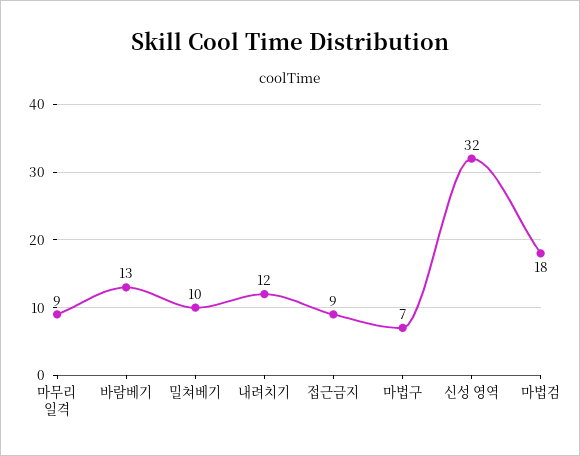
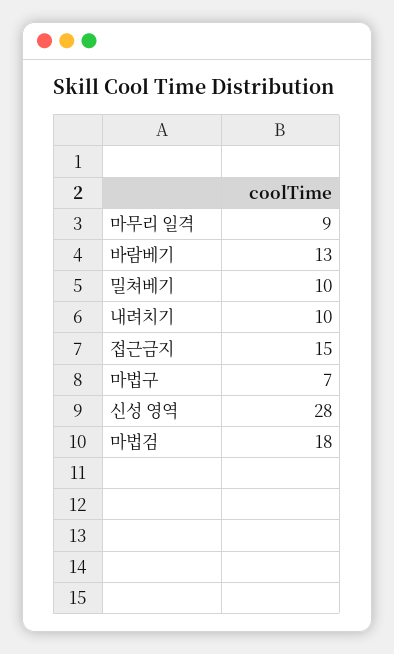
내려치기: 12 -> 10
접근금지: 9 -> 15
신성 영역: 32 -> 28

